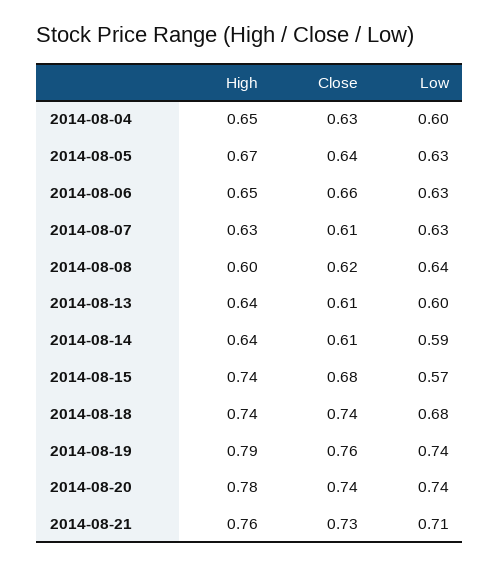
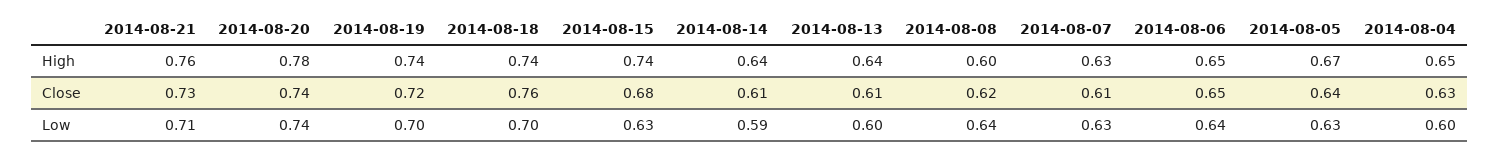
Close, 2014-08-06: 0.66 -> 0.65
Low, 2014-08-06: 0.63 -> 0.64
Low, 2014-08-15: 0.57 -> 0.63
Close, 2014-08-18: 0.74 -> 0.76
Low, 2014-08-18: 0.68 -> 0.7
High, 2014-08-19: 0.79 -> 0.74
Close, 2014-08-19: 0.76 -> 0.72
Low, 2014-08-19: 0.74 -> 0.7

